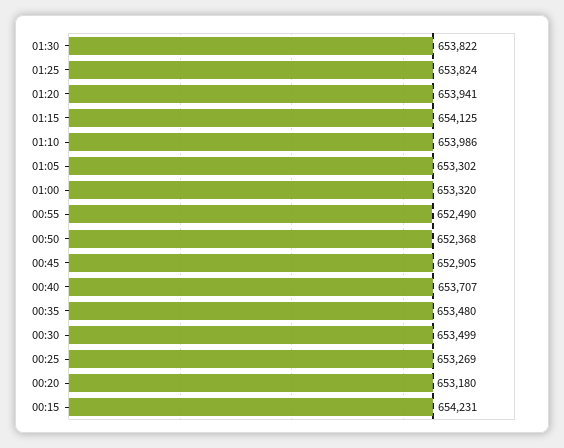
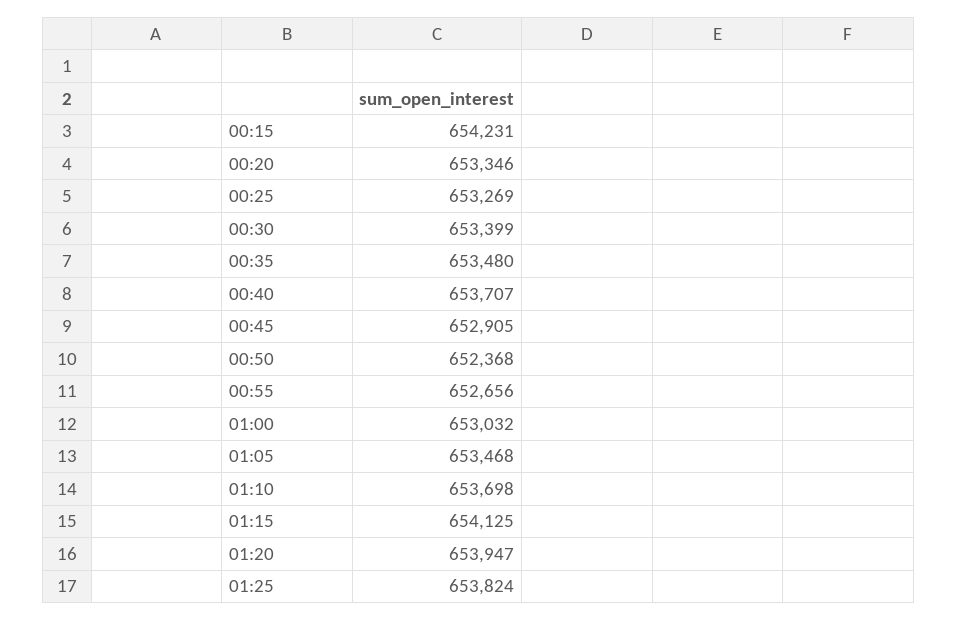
01:30: 653822 -> none
01:20: 653941 -> 653947
01:10: 653986 -> 653698
01:05: 653302 -> 653468
01:00: 653320 -> 653032
00:55: 652490 -> 652656
00:30: 653499 -> 653399
00:20: 653180 -> 653346

